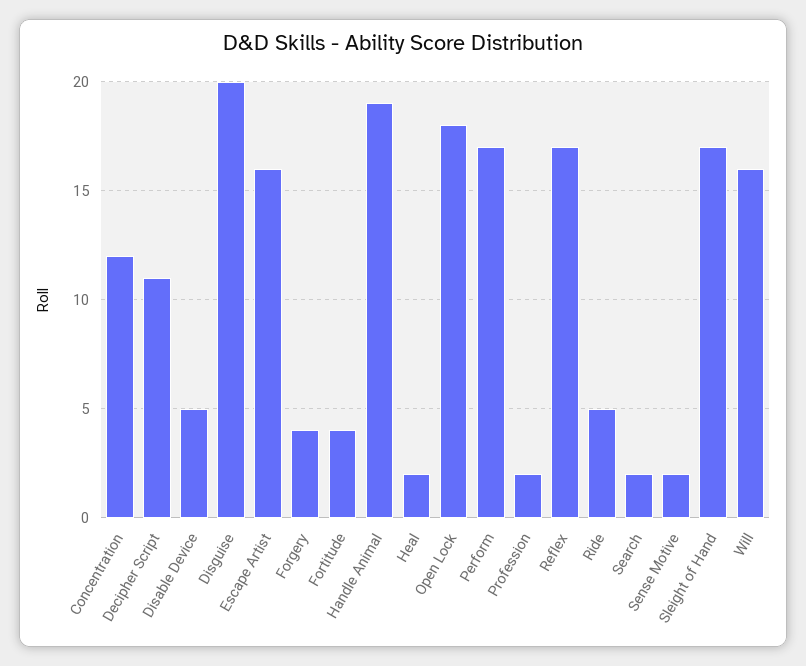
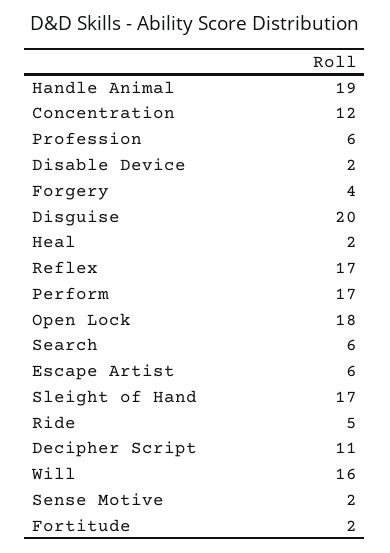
Disable Device: 5 -> 2
Escape Artist: 16 -> 6
Fortitude: 4 -> 2
Profession: 2 -> 6
Search: 2 -> 6

